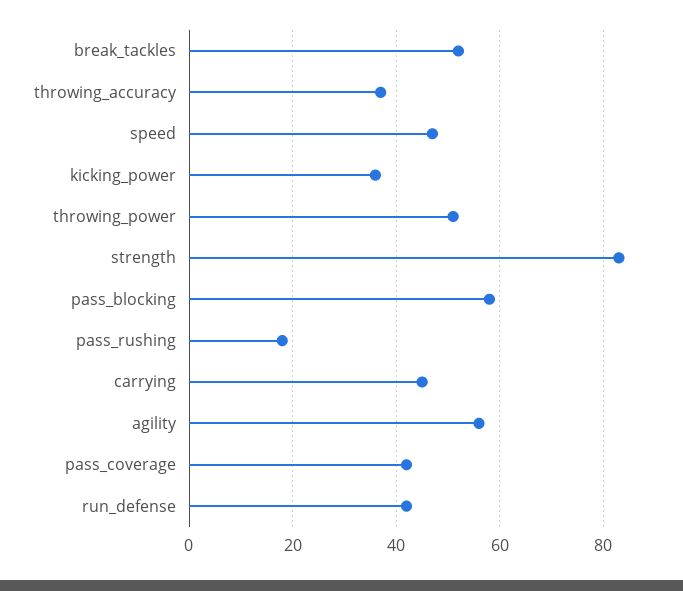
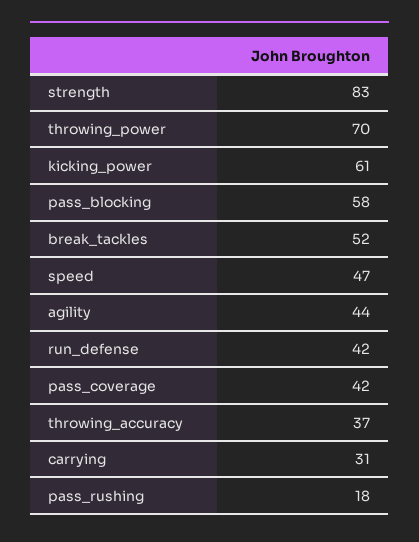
kicking_power: 35 -> 61
throwing_power: 50 -> 70
carrying: 45 -> 31
agility: 55 -> 44

